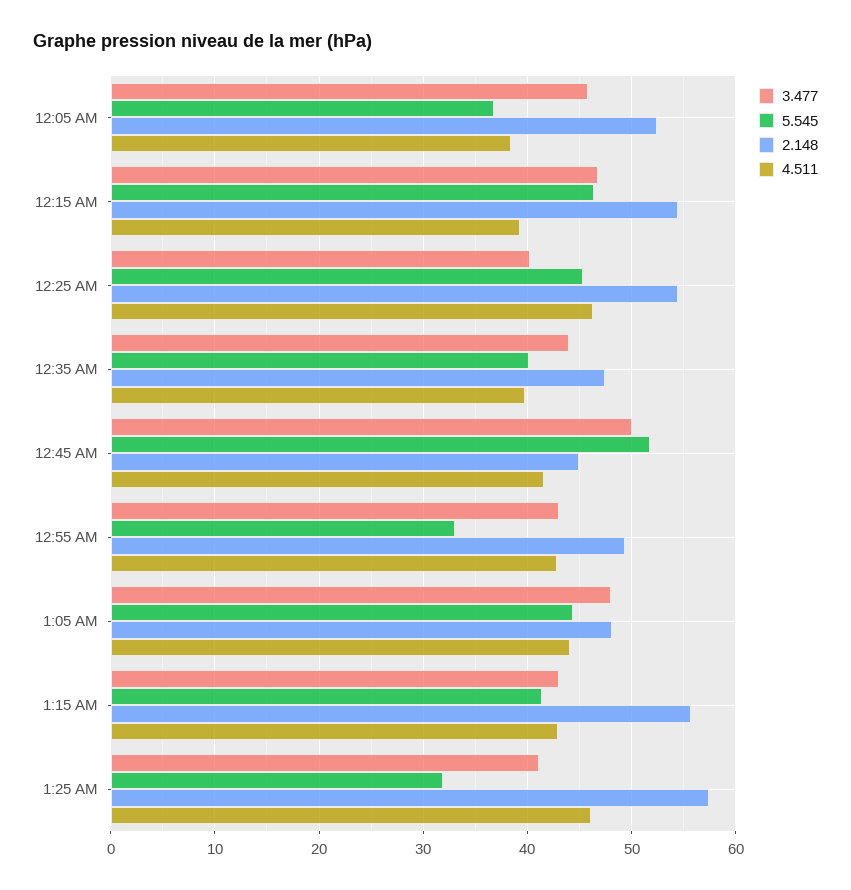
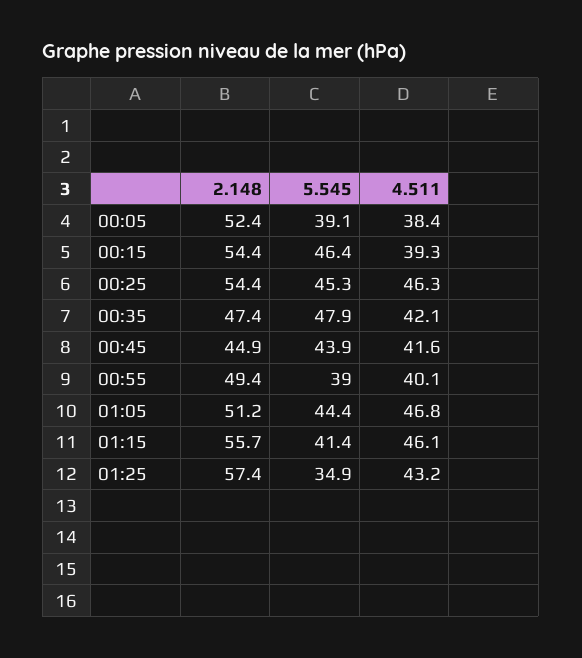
3.477, 12:05 AM: 46 -> none
5.545, 12:05 AM: 37 -> 39.1
3.477, 12:15 AM: 47 -> none
3.477, 12:25 AM: 40 -> none
3.477, 12:35 AM: 44 -> none
5.545, 12:35 AM: 40 -> 47.9
4.511, 12:35 AM: 40 -> 42.1
3.477, 12:45 AM: 50 -> none
5.545, 12:45 AM: 52 -> 43.9
3.477, 12:55 AM: 43 -> none
5.545, 12:55 AM: 33 -> 39
4.511, 12:55 AM: 43 -> 40.1
3.477, 1:05 AM: 48 -> none
2.148, 1:05 AM: 48 -> 51.2
4.511, 1:05 AM: 44 -> 46.8
3.477, 1:15 AM: 43 -> none
4.511, 1:15 AM: 43 -> 46.1
3.477, 1:25 AM: 41 -> none
5.545, 1:25 AM: 32 -> 34.9
4.511, 1:25 AM: 46 -> 43.2

